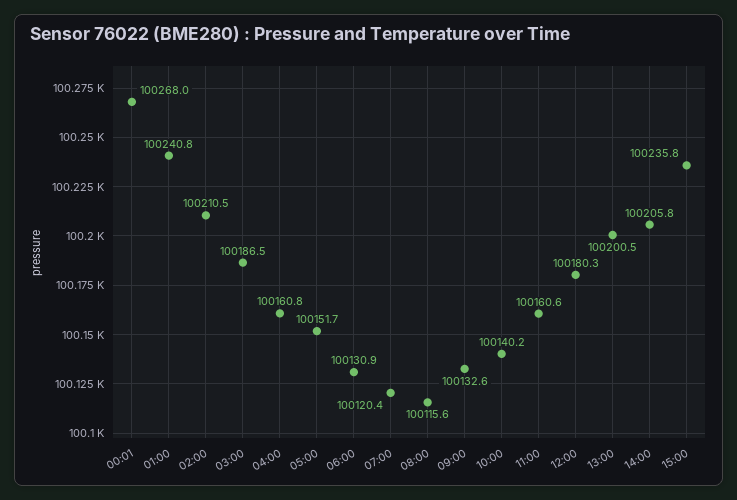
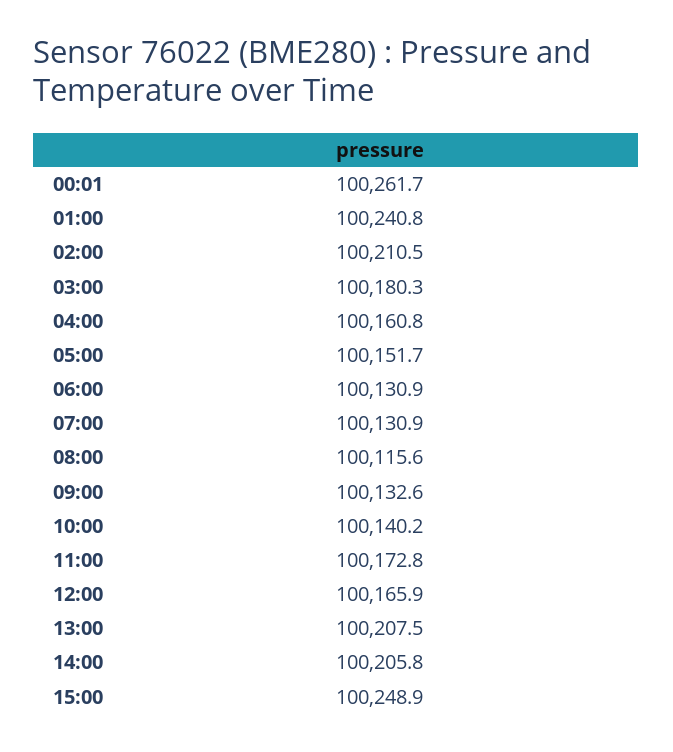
00:01: 100268 -> 100261.7
03:00: 100186.5 -> 100180.3
07:00: 100120.4 -> 100130.9
11:00: 100160.6 -> 100172.8
12:00: 100180.3 -> 100165.9
13:00: 100200.5 -> 100207.5
15:00: 100235.8 -> 100248.9

